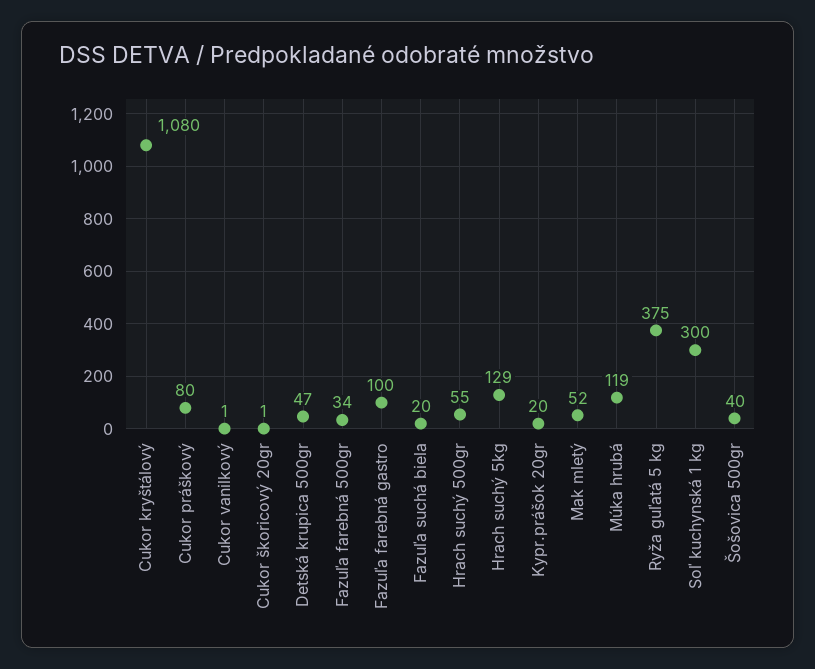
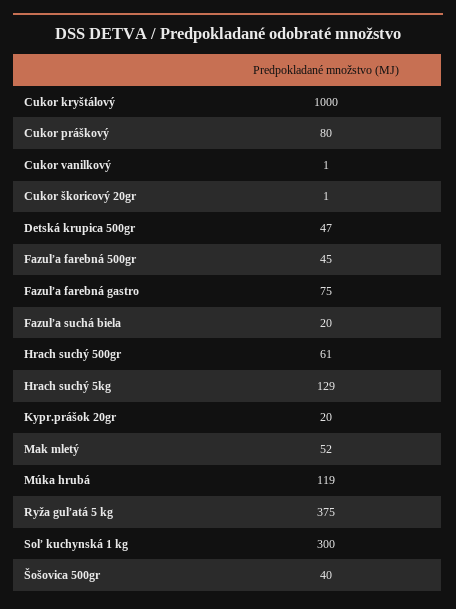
Cukor kryštálový: 1080 -> 1000
Fazuľa farebná 500gr: 34 -> 45
Fazuľa farebná gastro: 100 -> 75
Hrach suchý 500gr: 55 -> 61

